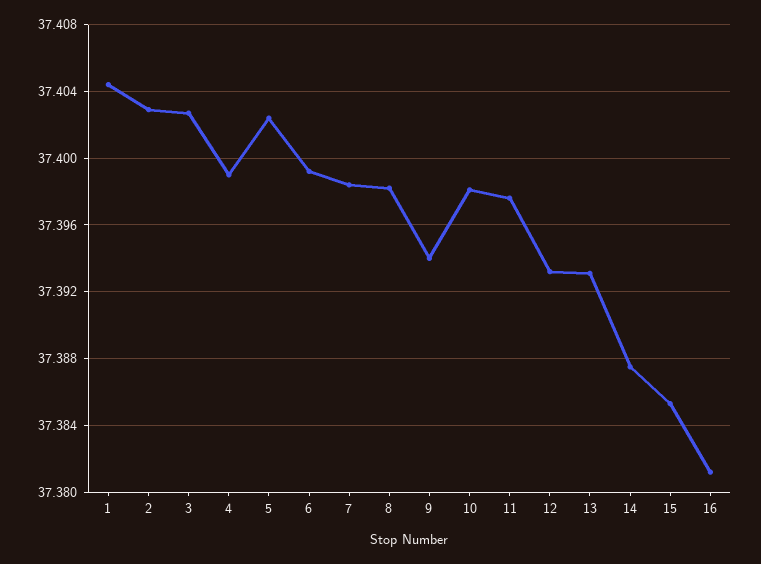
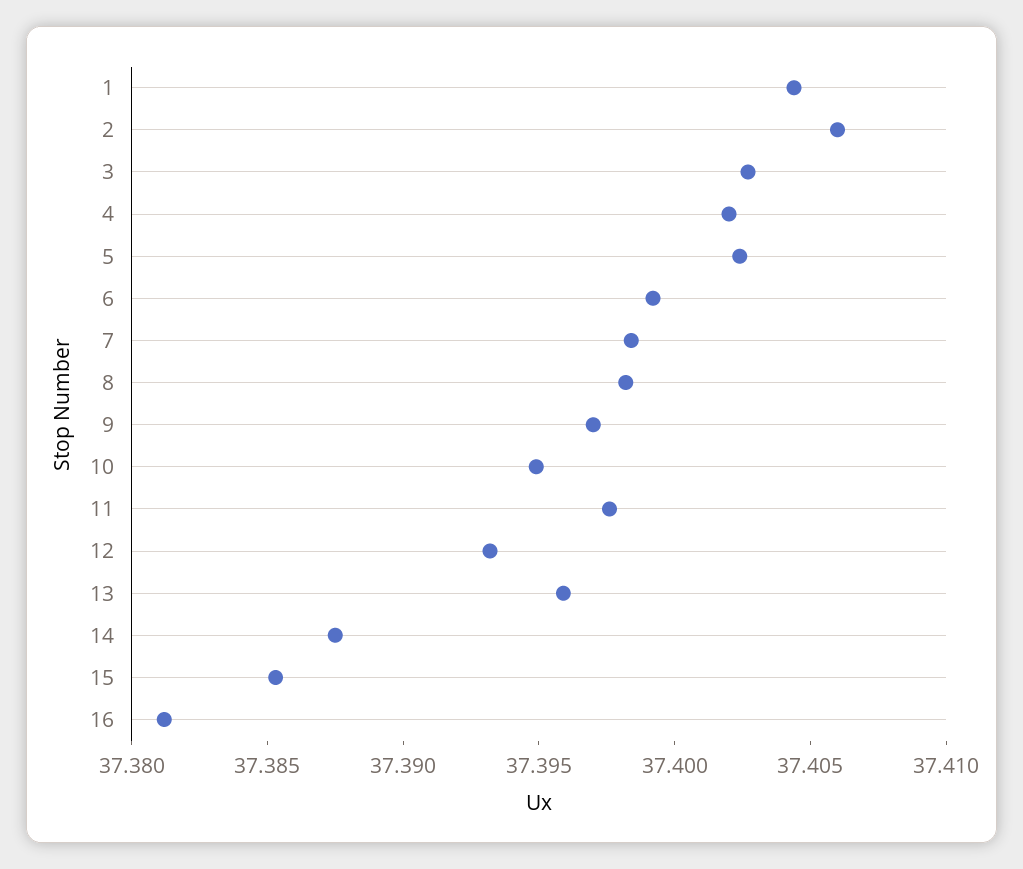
2: 37.403 -> 37.406
4: 37.399 -> 37.402
9: 37.394 -> 37.397
10: 37.398 -> 37.395
13: 37.393 -> 37.396

